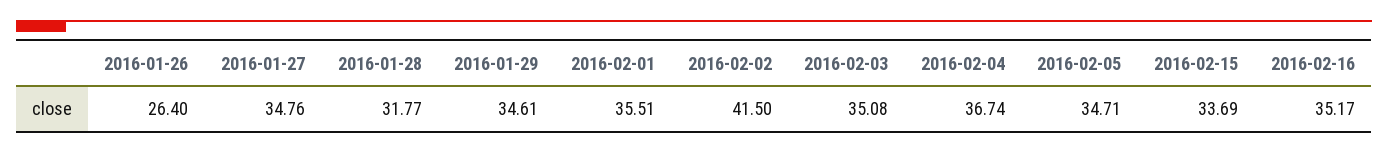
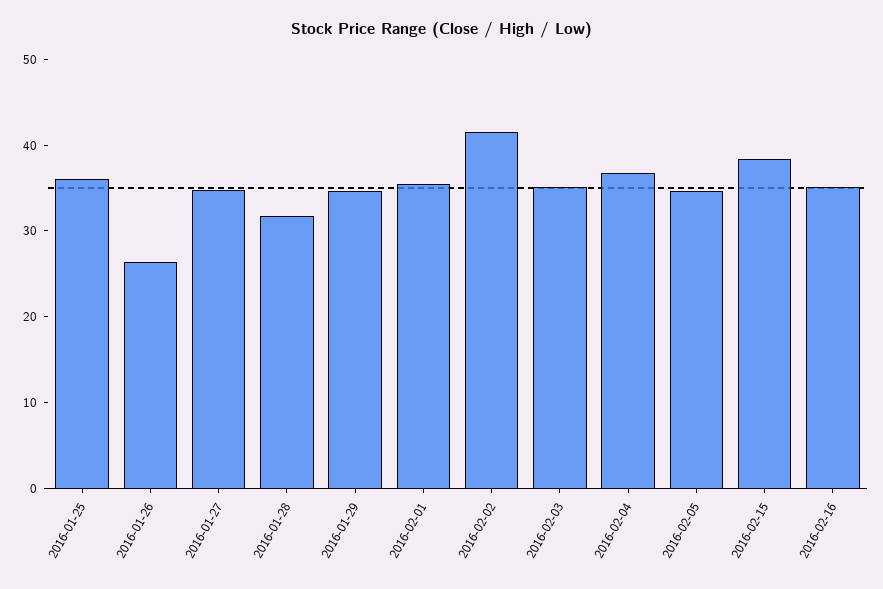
2016-02-15: 33.69 -> 38
2016-01-25: none -> 36

